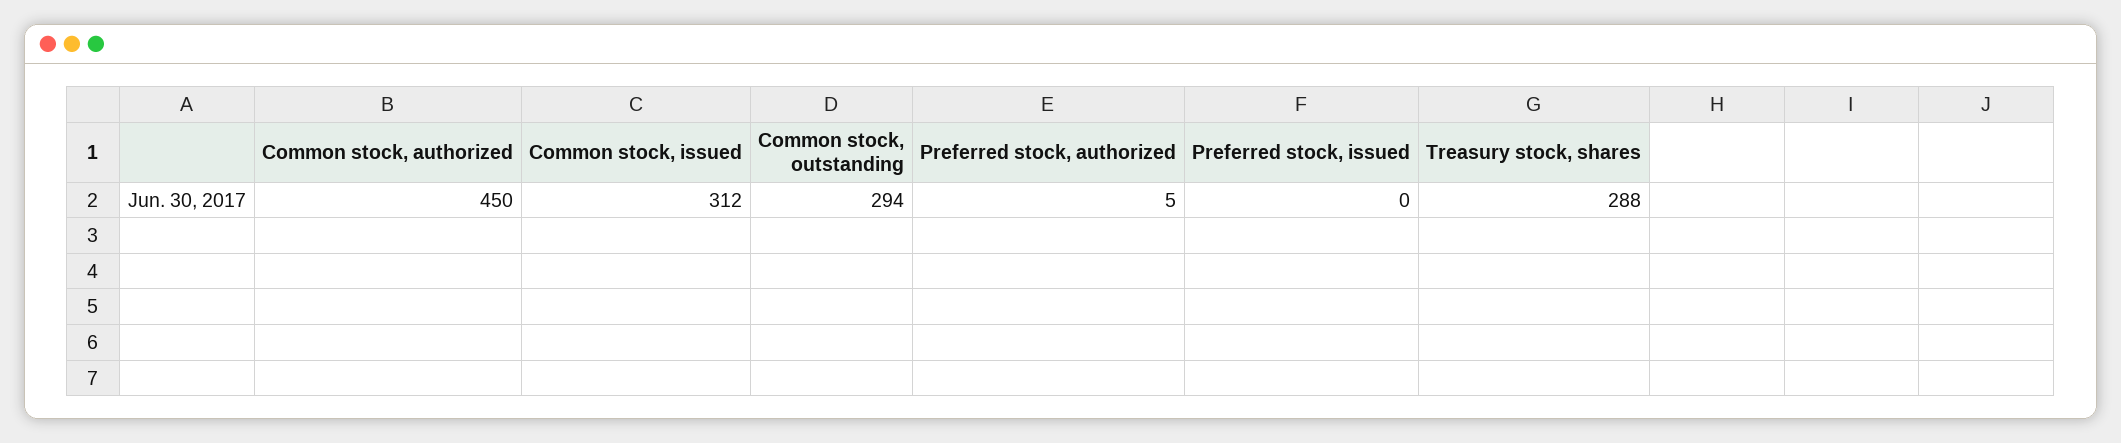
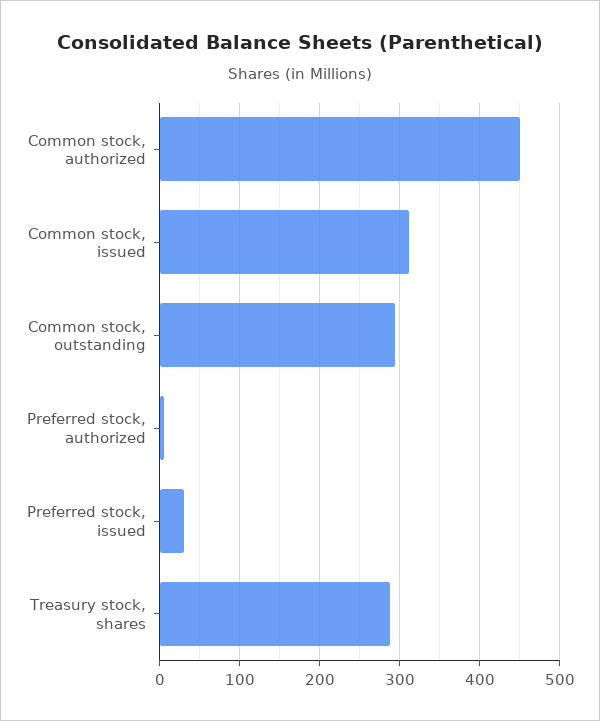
Preferred stock, issued: 0 -> 30

